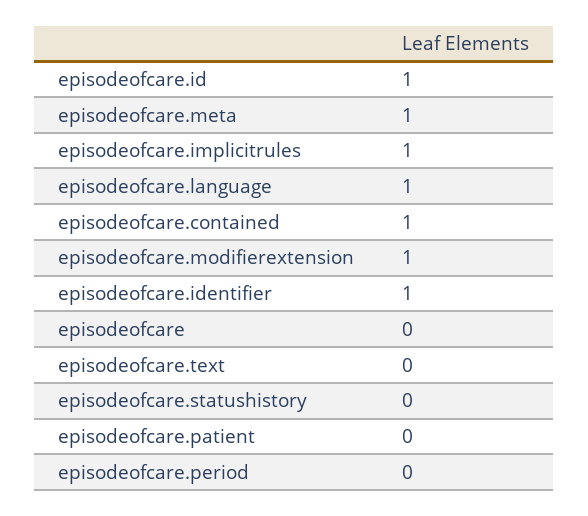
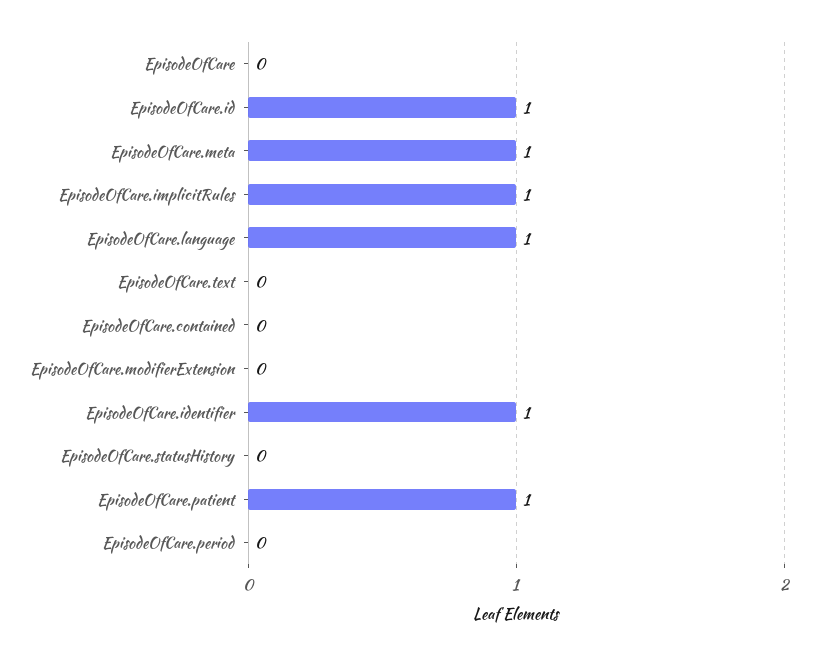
episodeofcare.contained: 1 -> 0
episodeofcare.modifierextension: 1 -> 0
episodeofcare.patient: 0 -> 1

